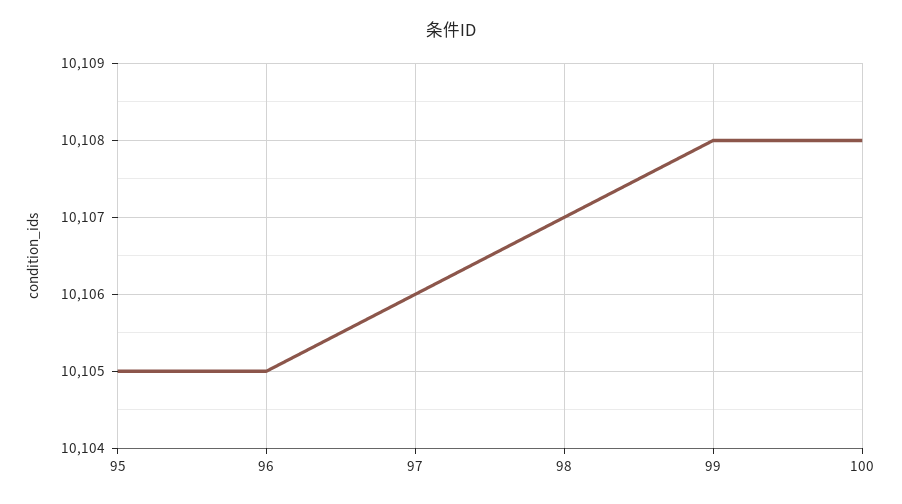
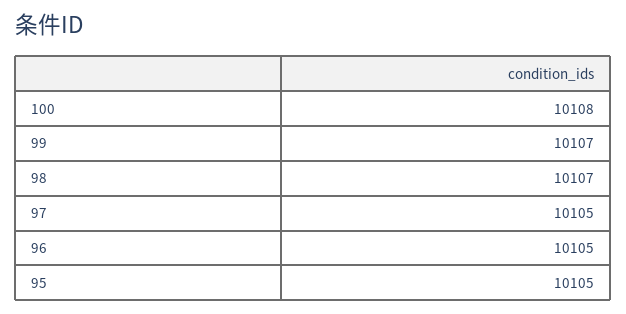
97: 10106 -> 10105
99: 10108 -> 10107

